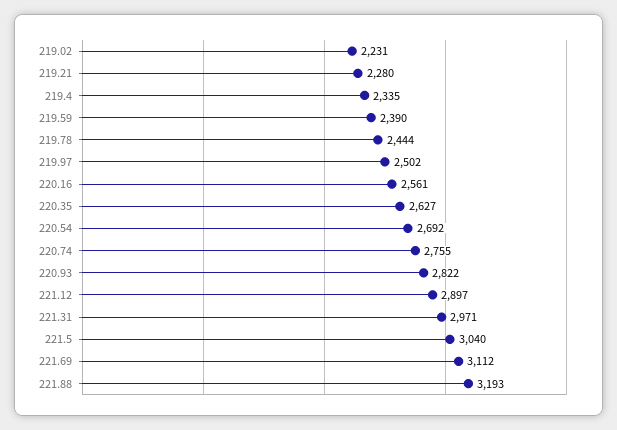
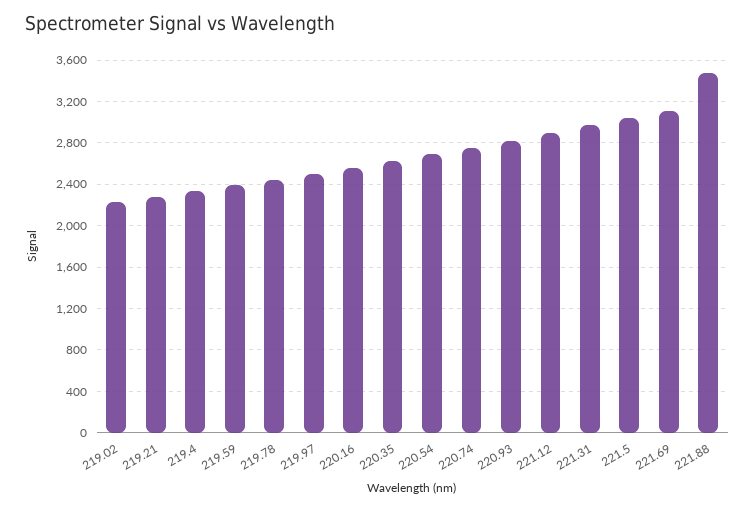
221.88: 3193 -> 3500

